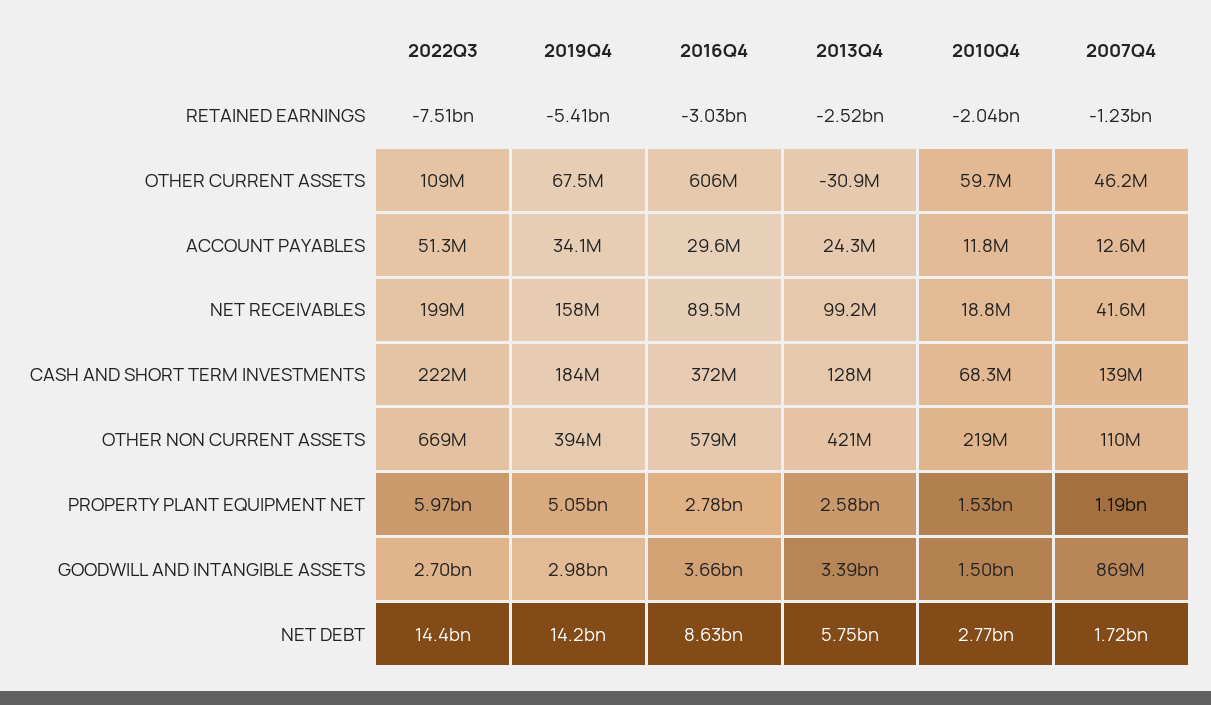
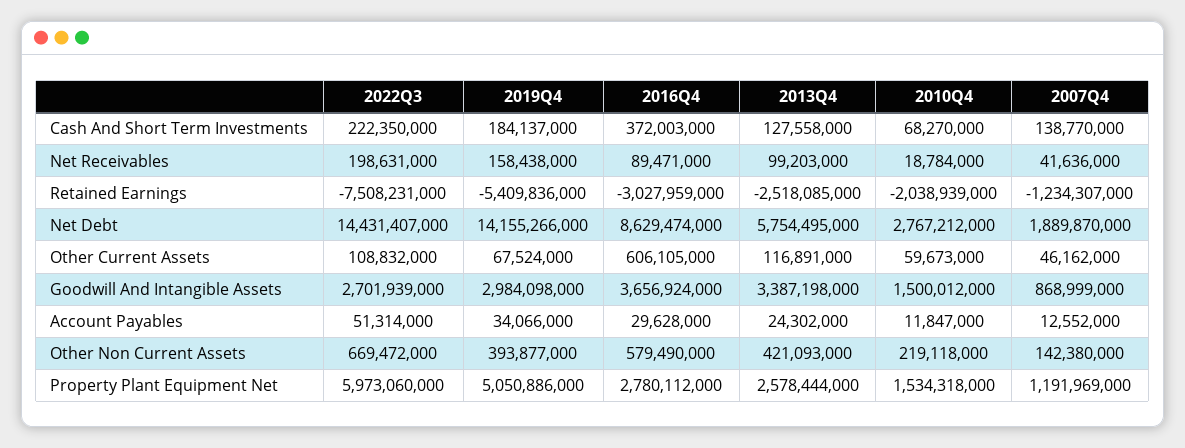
2013Q4, OTHER CURRENT ASSETS: -30900000 -> 116891000
2007Q4, OTHER NON CURRENT ASSETS: 110000000 -> 142380000
2007Q4, NET DEBT: 1720000000 -> 1889870000

